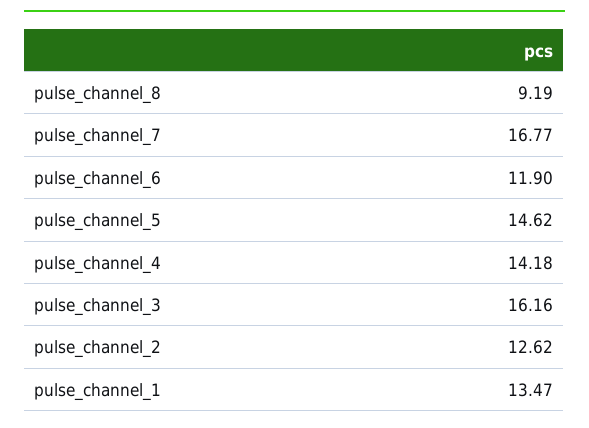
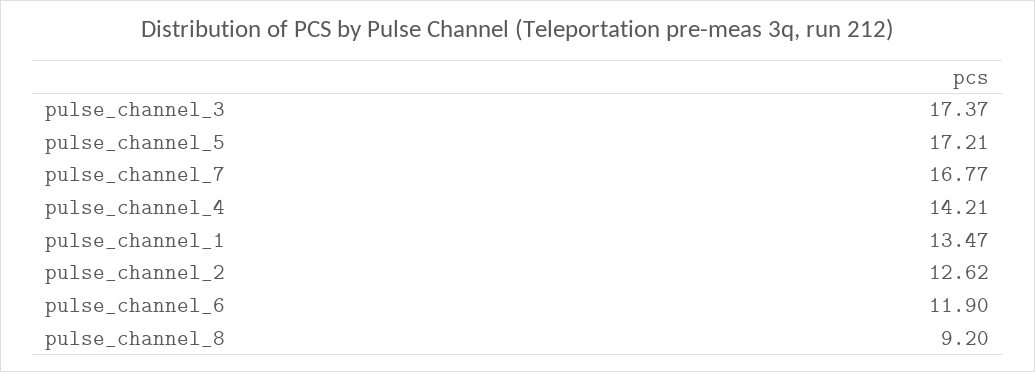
pulse_channel_8: 9.19 -> 9.2
pulse_channel_5: 14.62 -> 17.21
pulse_channel_4: 14.18 -> 14.21
pulse_channel_3: 16.16 -> 17.37

